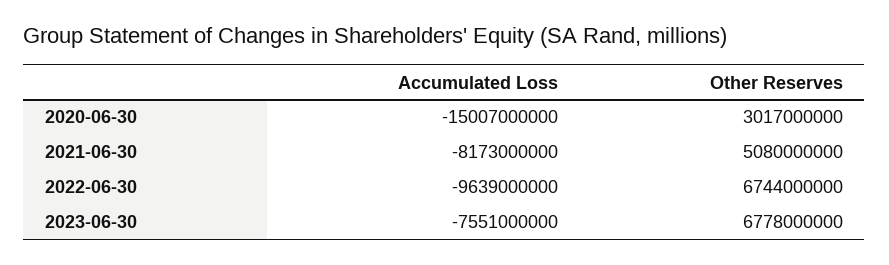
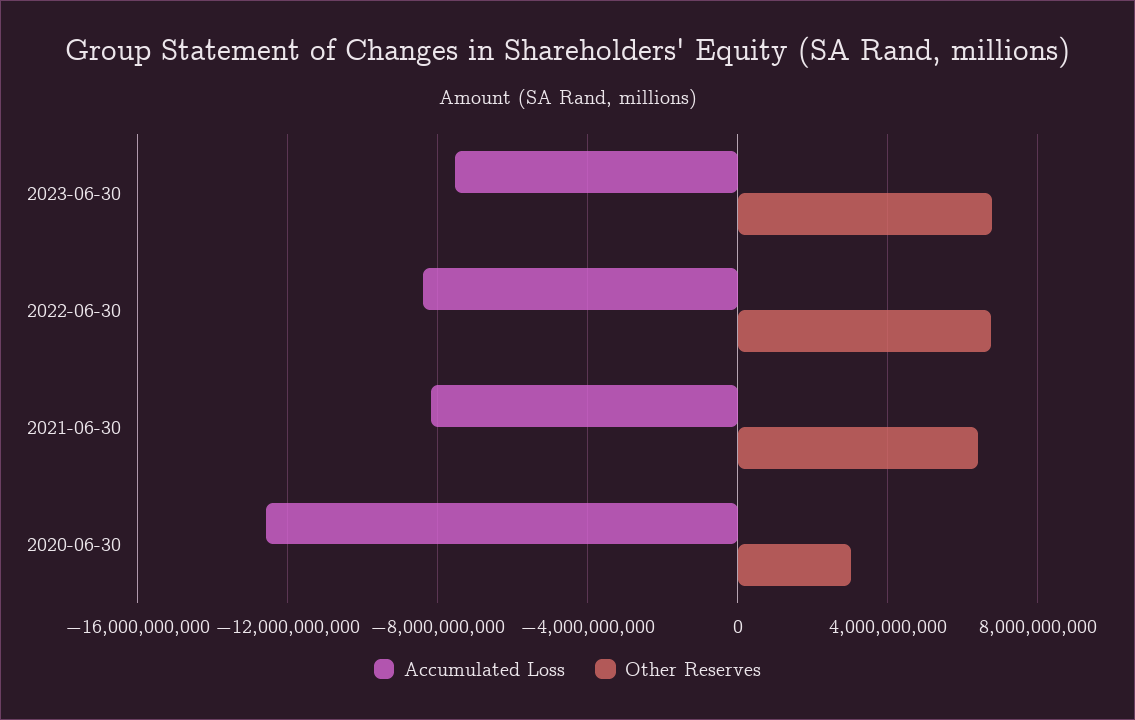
Accumulated Loss, 2020-06-30: -15007000000 -> -12500000000
Other Reserves, 2021-06-30: 5080000000 -> 6500000000
Accumulated Loss, 2022-06-30: -9639000000 -> -8500000000

